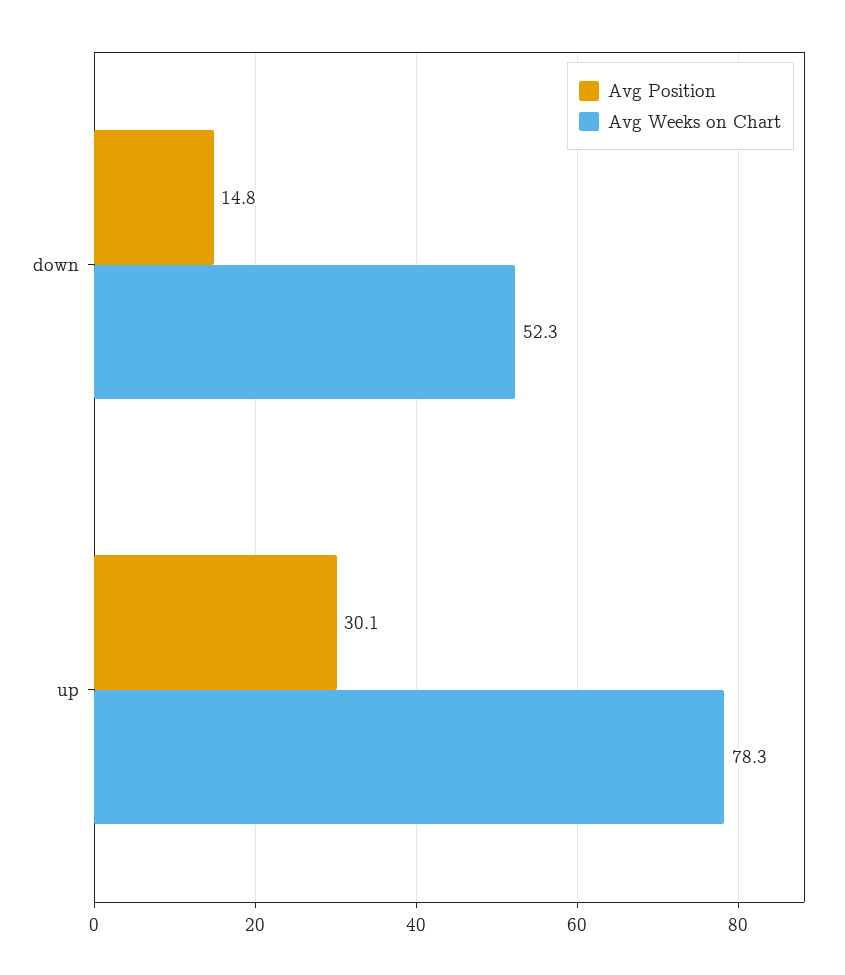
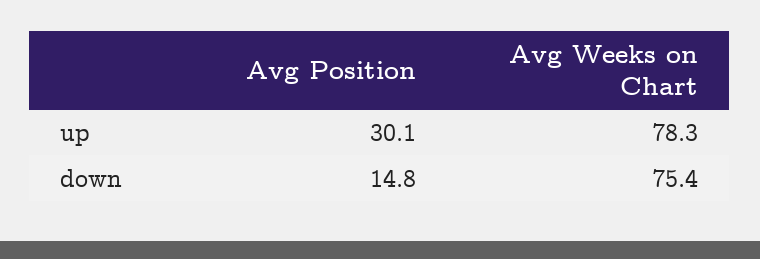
Avg Weeks on Chart, down: 52.3 -> 75.4

